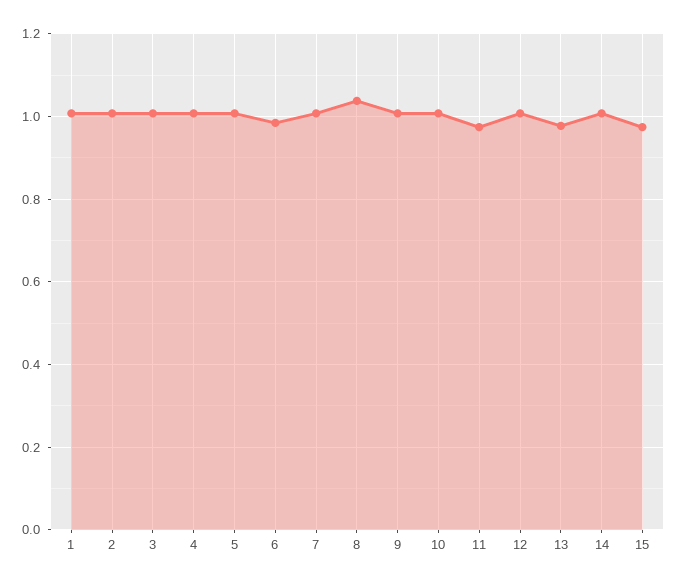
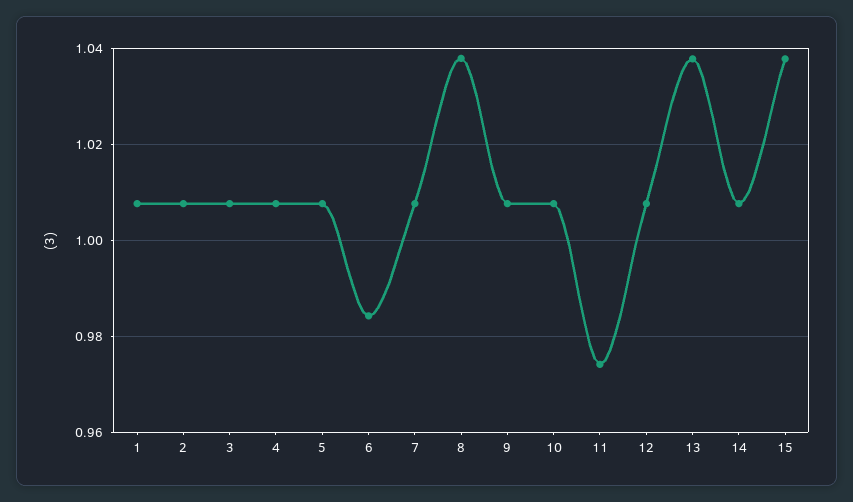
13: 0.98 -> 1.038
15: 0.98 -> 1.038

